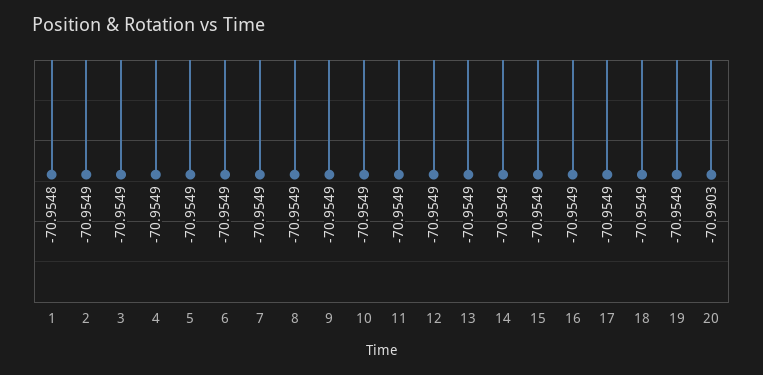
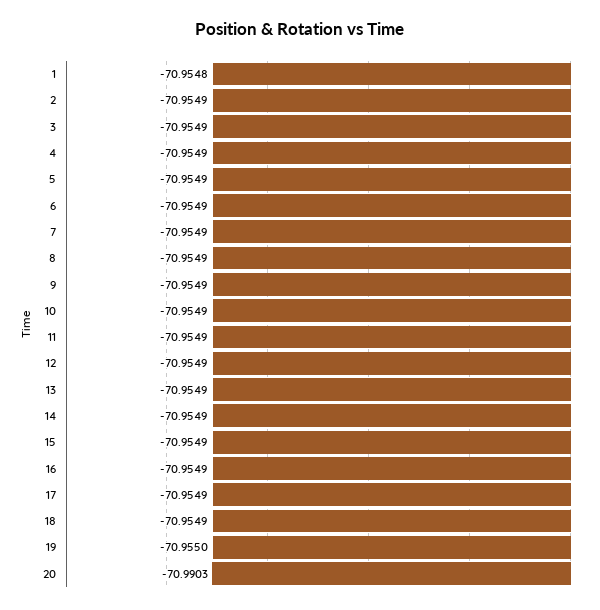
19: -70.9549 -> -70.955

